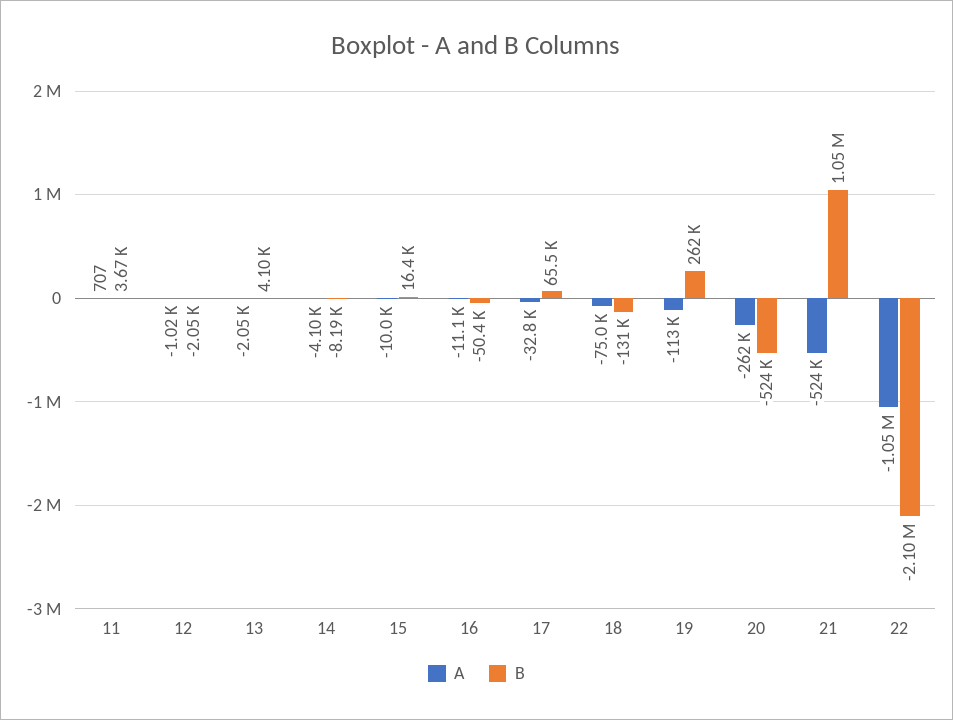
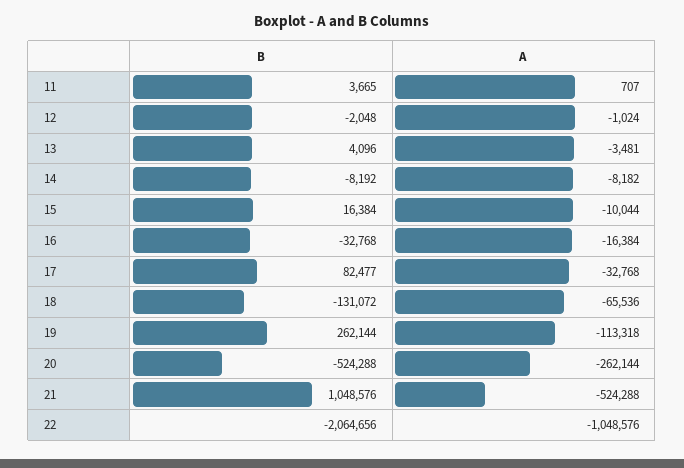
A, 13: -2050 -> -3481
A, 14: -4100 -> -8182
A, 16: -11100 -> -16384
B, 16: -50400 -> -32768
B, 17: 65500 -> 82477
A, 18: -75000 -> -65536
B, 22: -2100000 -> -2064656

